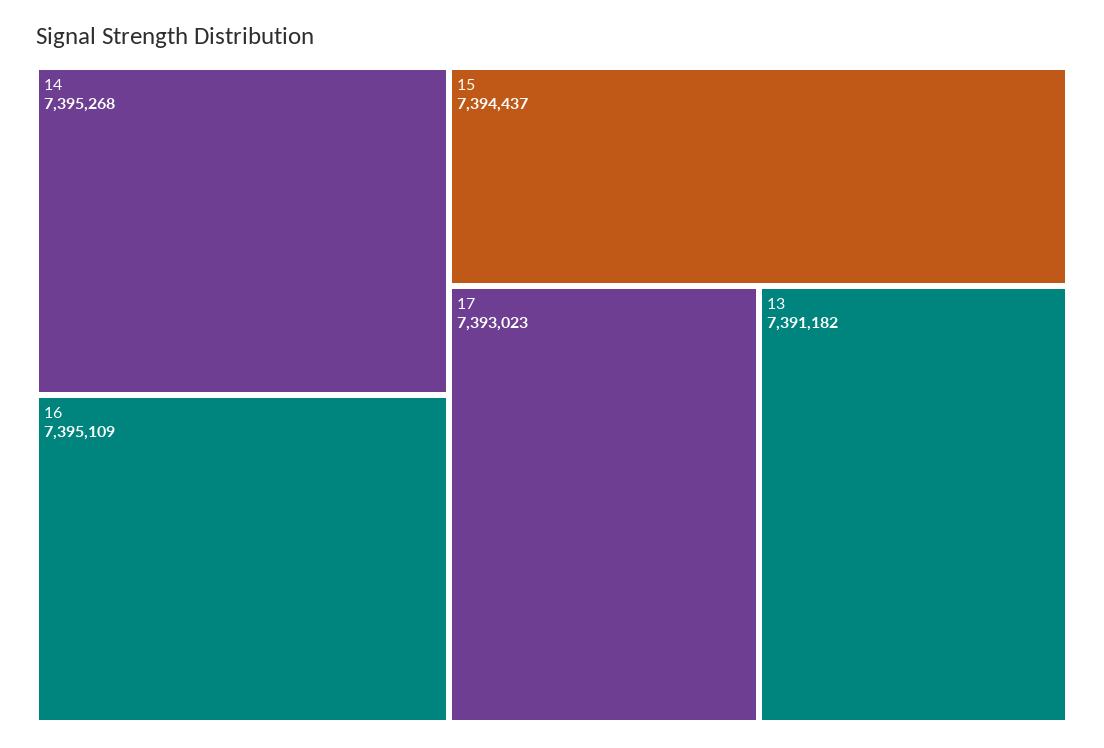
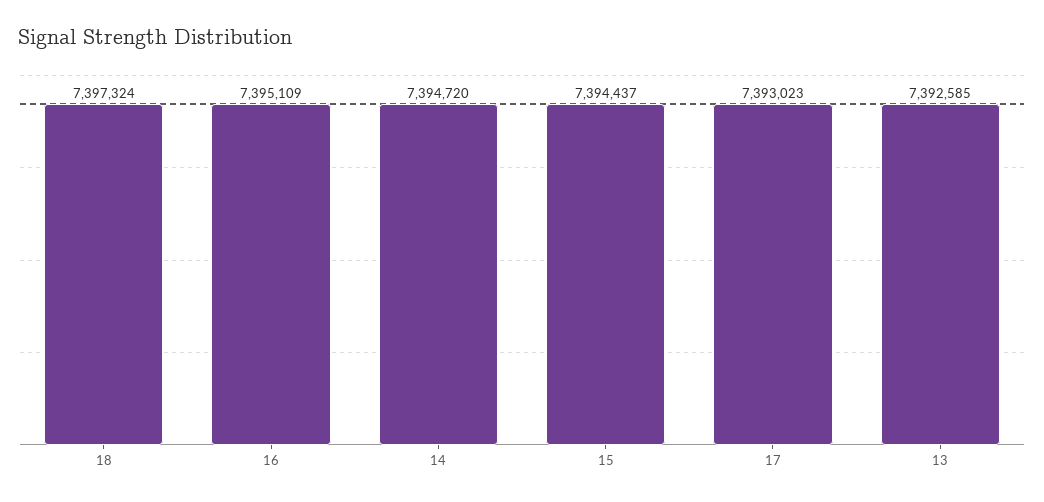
14: 7395268 -> 7394720
13: 7391182 -> 7392585
18: none -> 7397324

